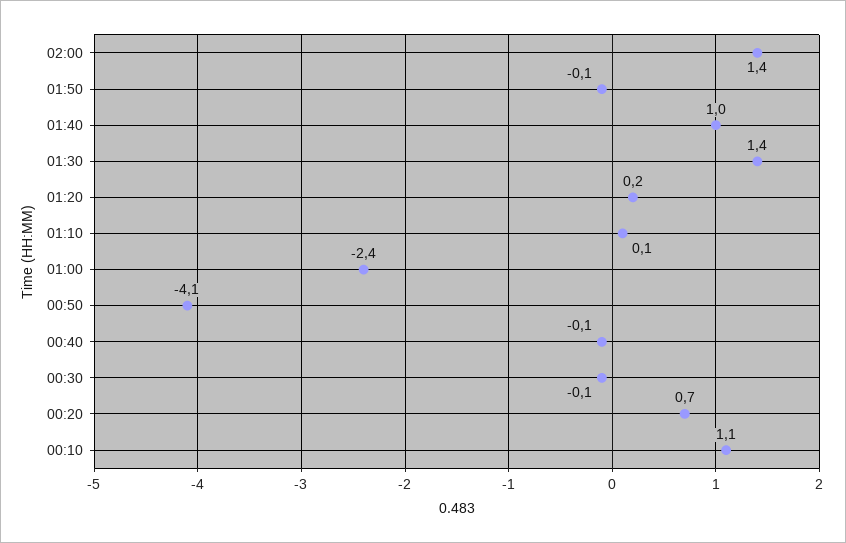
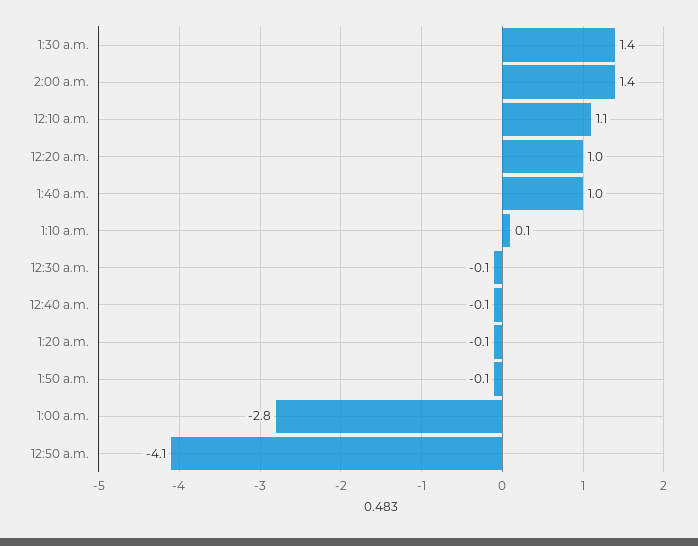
01:20: 0.2 -> -0.1
01:00: -2.4 -> -2.8
00:20: 0.7 -> 1

